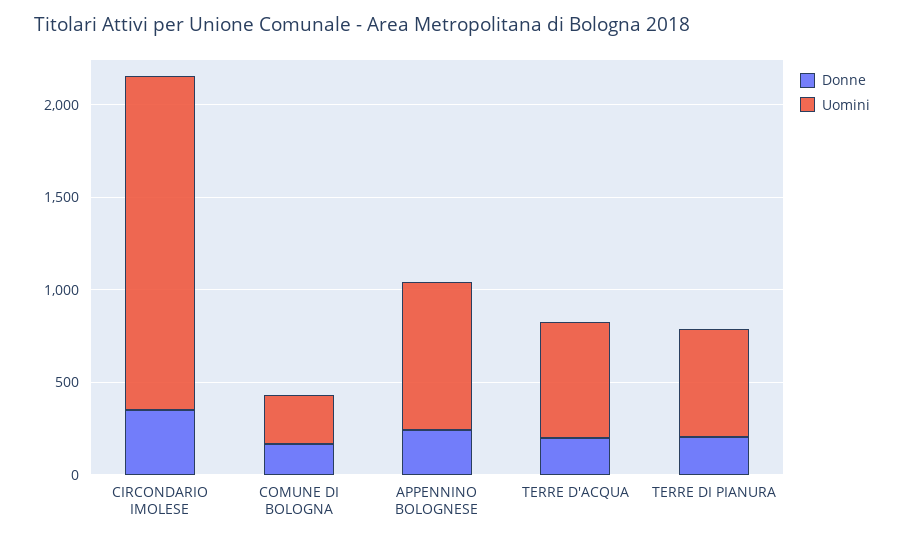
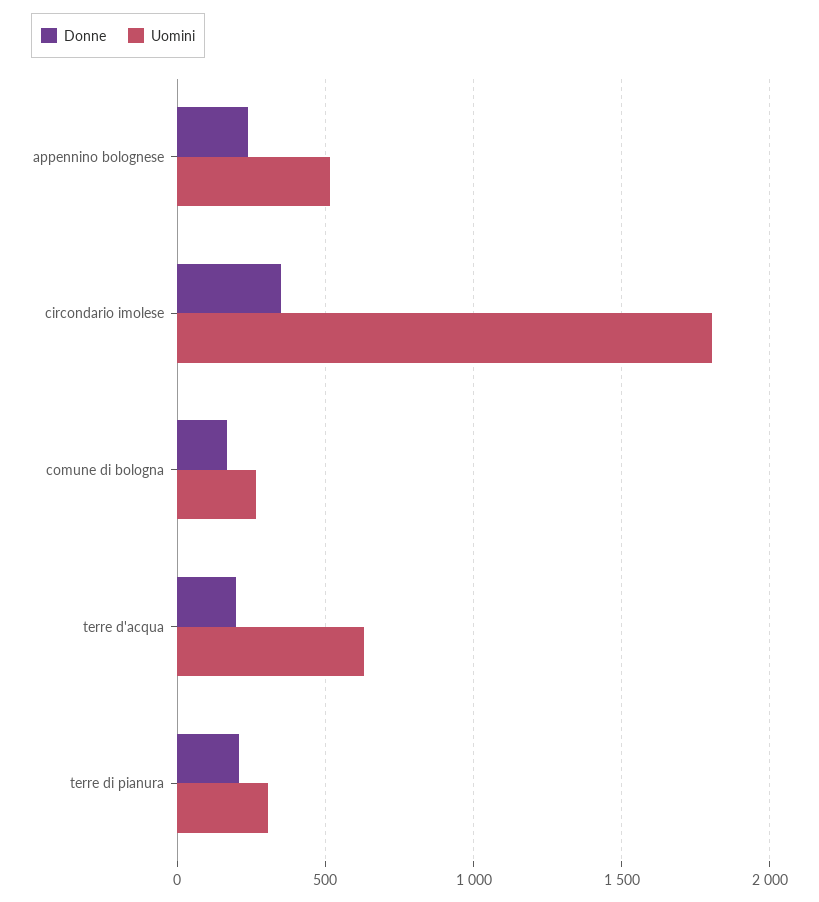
Uomini, APPENNINO BOLOGNESE: 800 -> 500
Uomini, TERRE DI PIANURA: 600 -> 300

